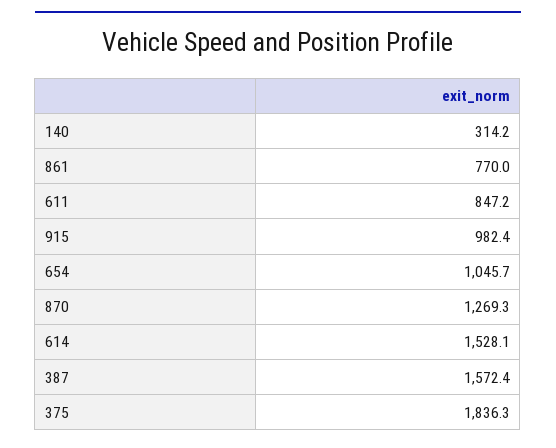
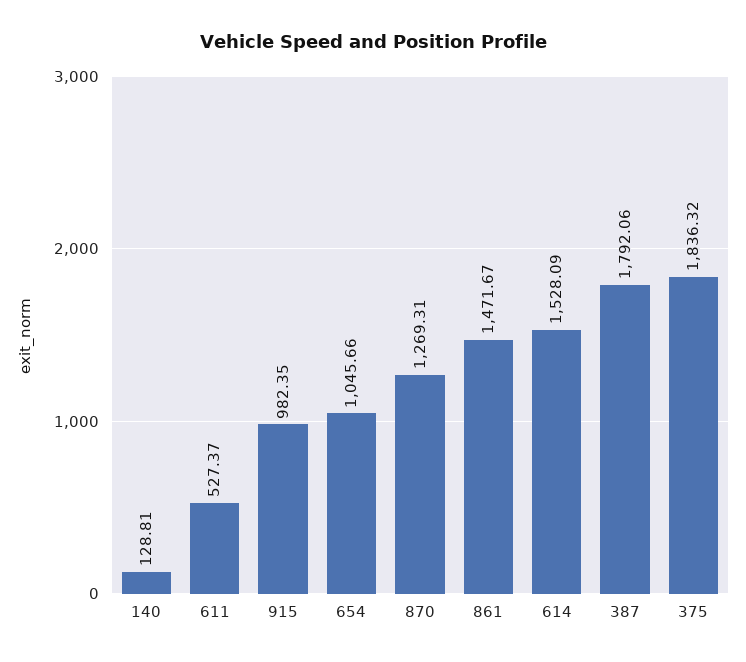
140: 314.2 -> 128.81
861: 770 -> 1471.67
611: 847.2 -> 527.37
387: 1572.4 -> 1792.06

